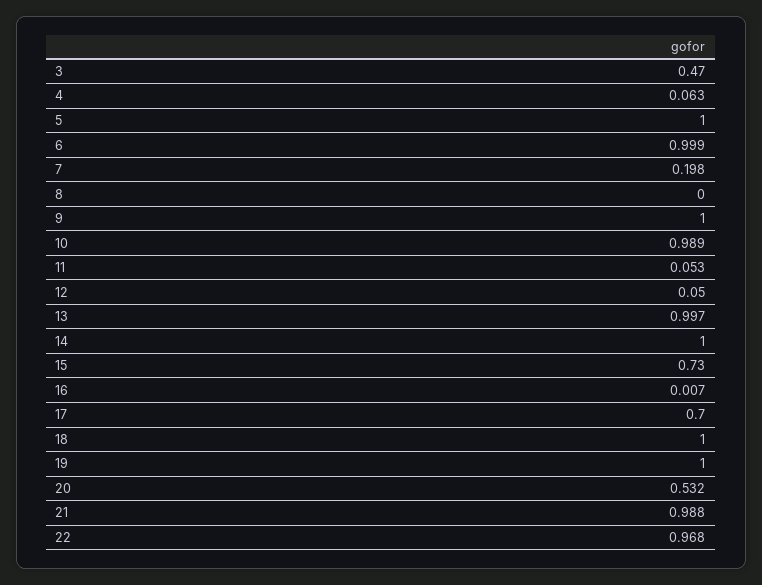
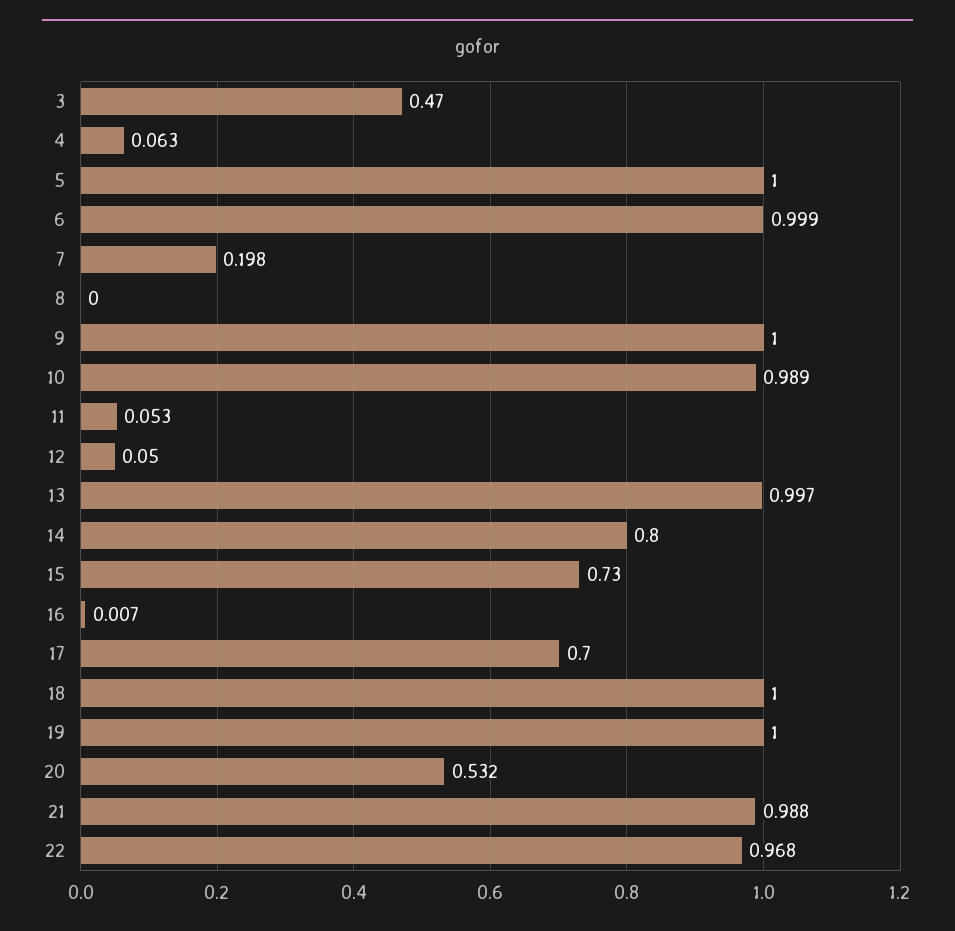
14: 1 -> 0.8

